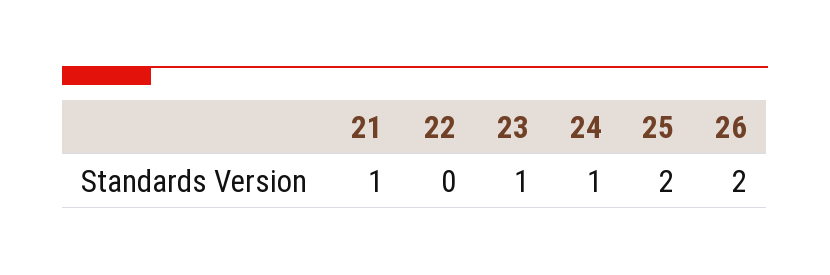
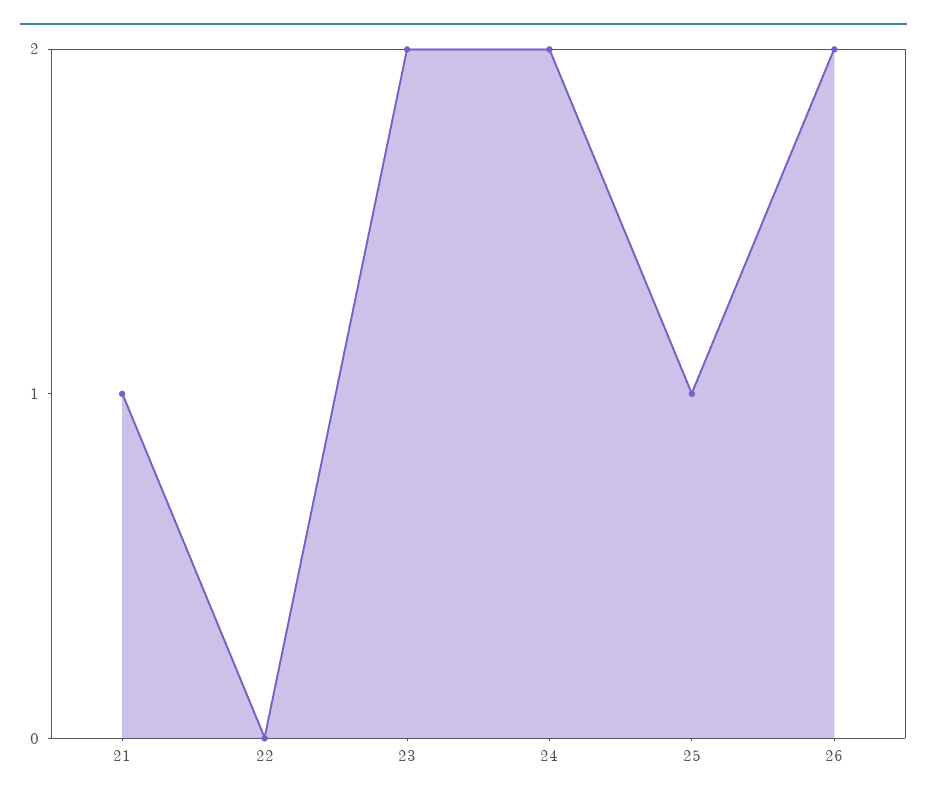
23: 1 -> 2
24: 1 -> 2
25: 2 -> 1

